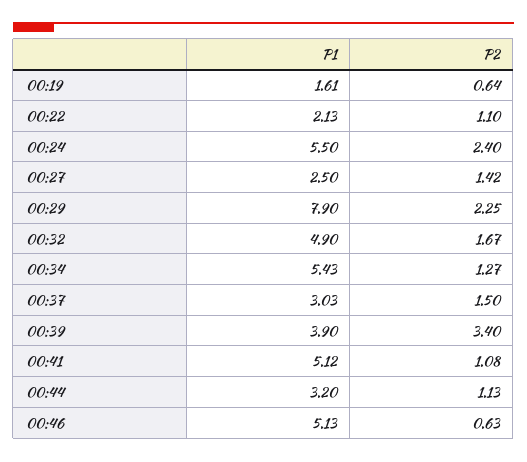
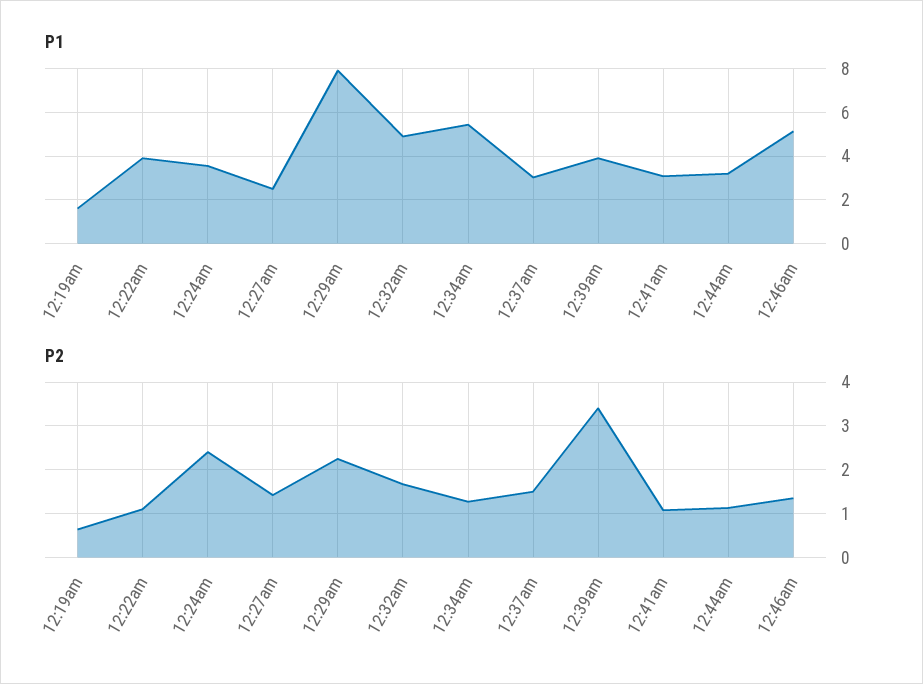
P1, 00:22: 2.13 -> 4
P1, 00:24: 5.5 -> 3.5
P1, 00:41: 5.12 -> 3
P2, 00:46: 0.63 -> 1.4

